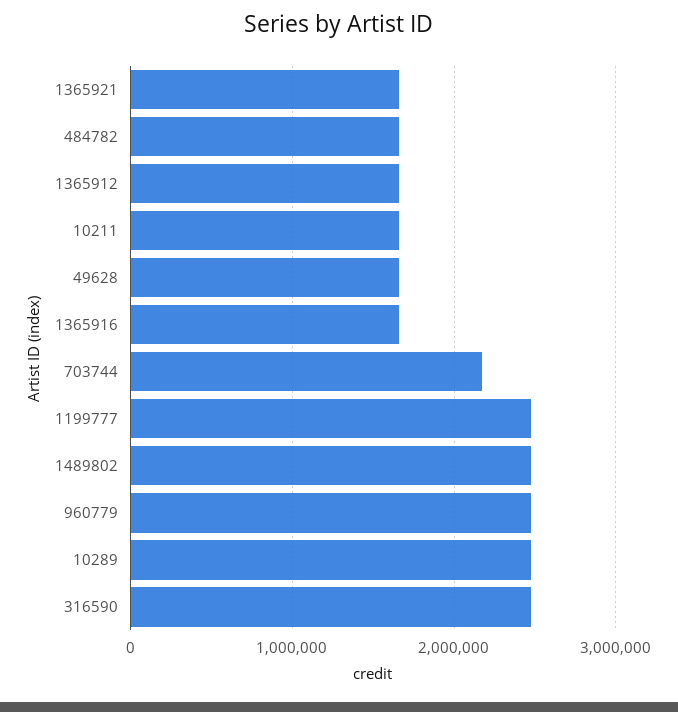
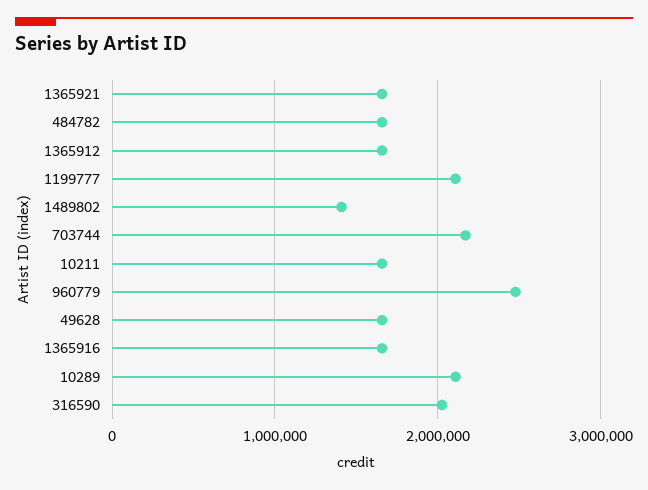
1199777: 2500000 -> 2100000
1489802: 2500000 -> 1400000
10289: 2500000 -> 2100000
316590: 2500000 -> 2000000

